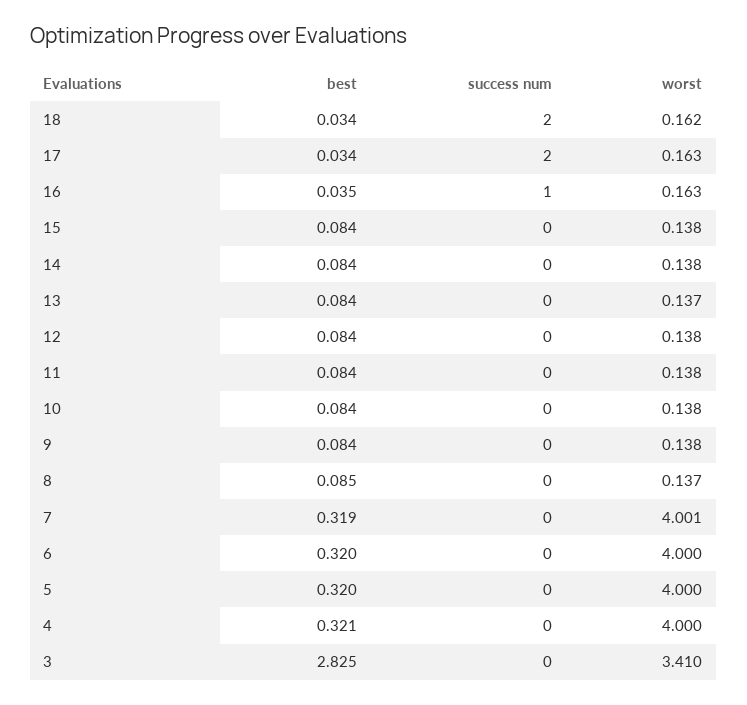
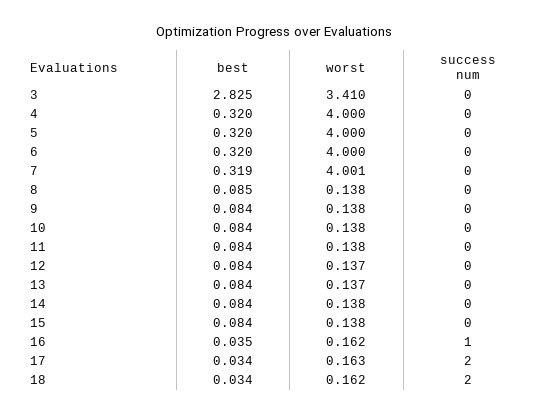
worst, 16: 0.163 -> 0.162
worst, 12: 0.138 -> 0.137
worst, 8: 0.137 -> 0.138
best, 4: 0.321 -> 0.32

